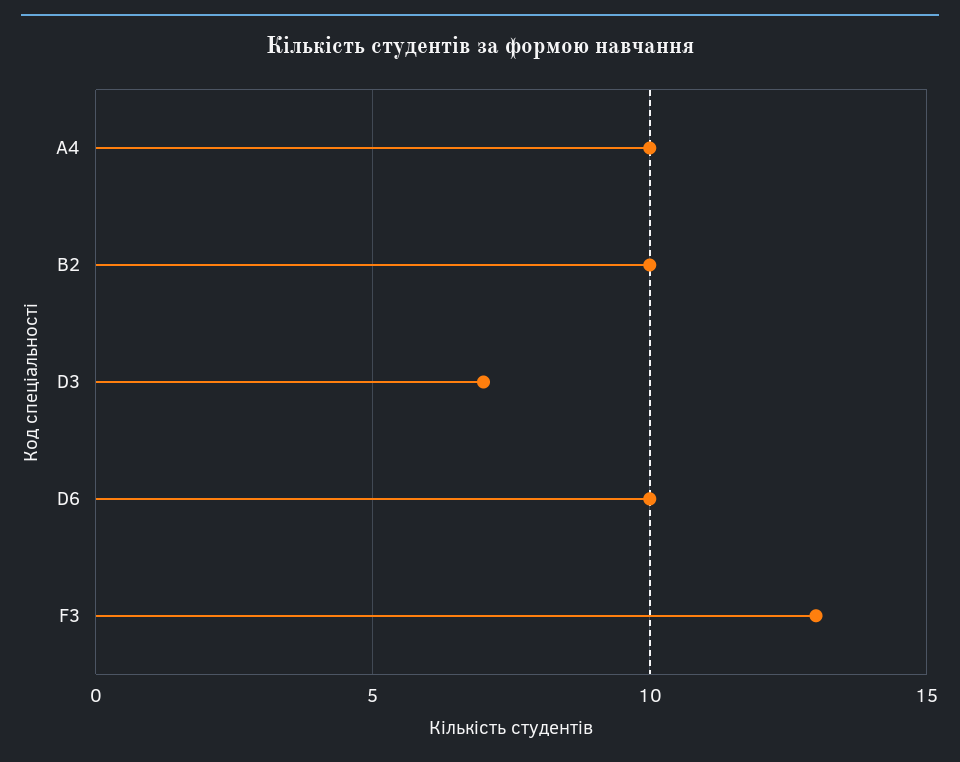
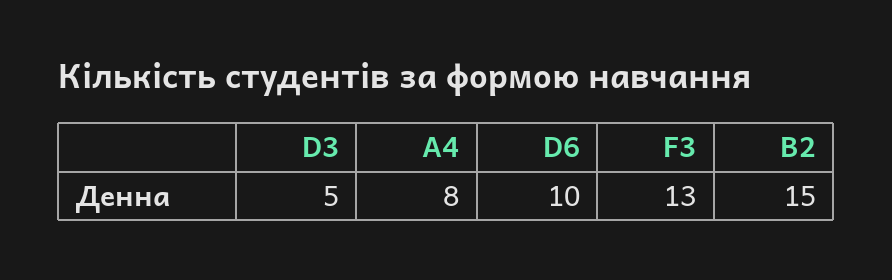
A4: 10 -> 8
B2: 10 -> 15
D3: 7 -> 5

